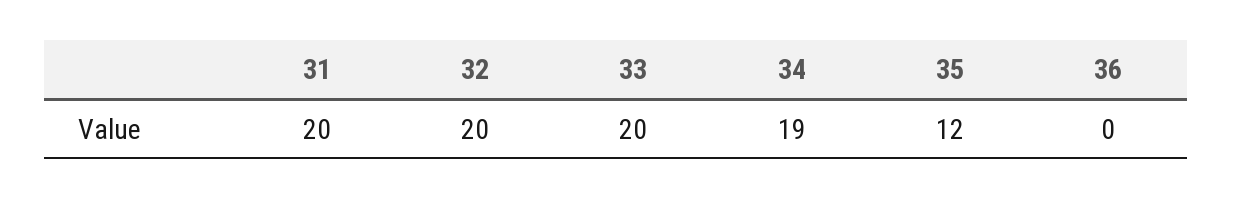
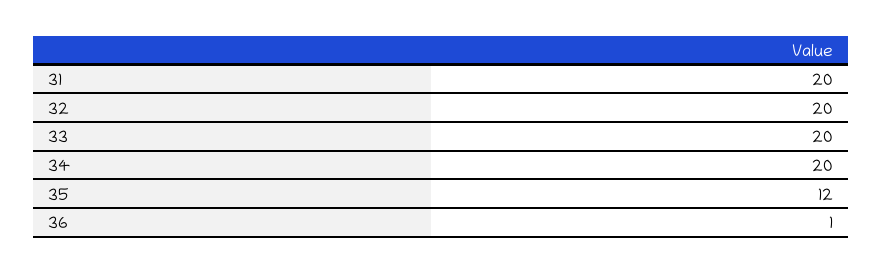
34: 19 -> 20
36: 0 -> 1

